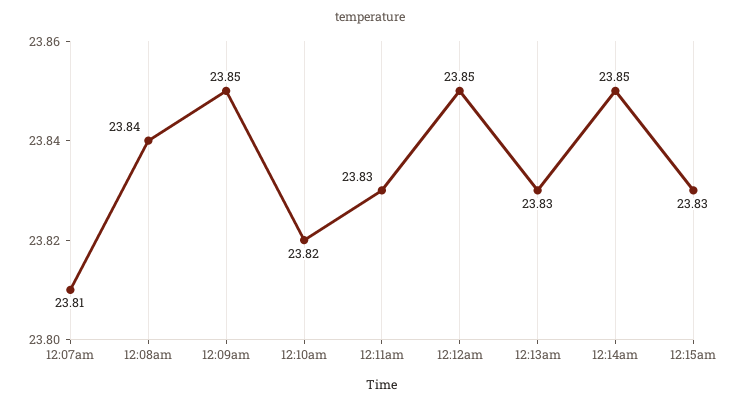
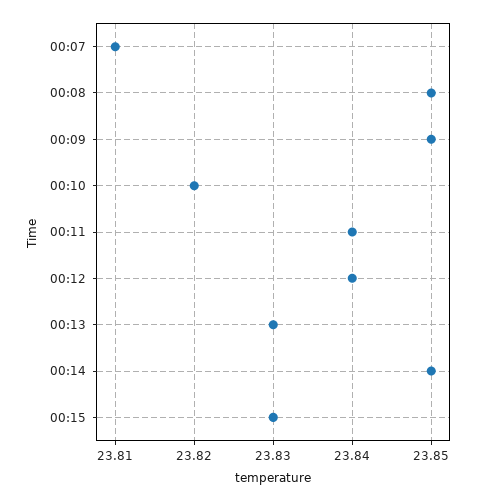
12:08am: 23.84 -> 23.85
12:11am: 23.83 -> 23.84
12:12am: 23.85 -> 23.84

